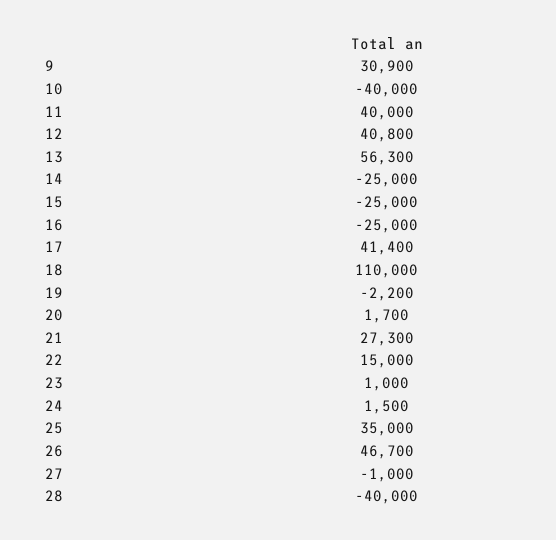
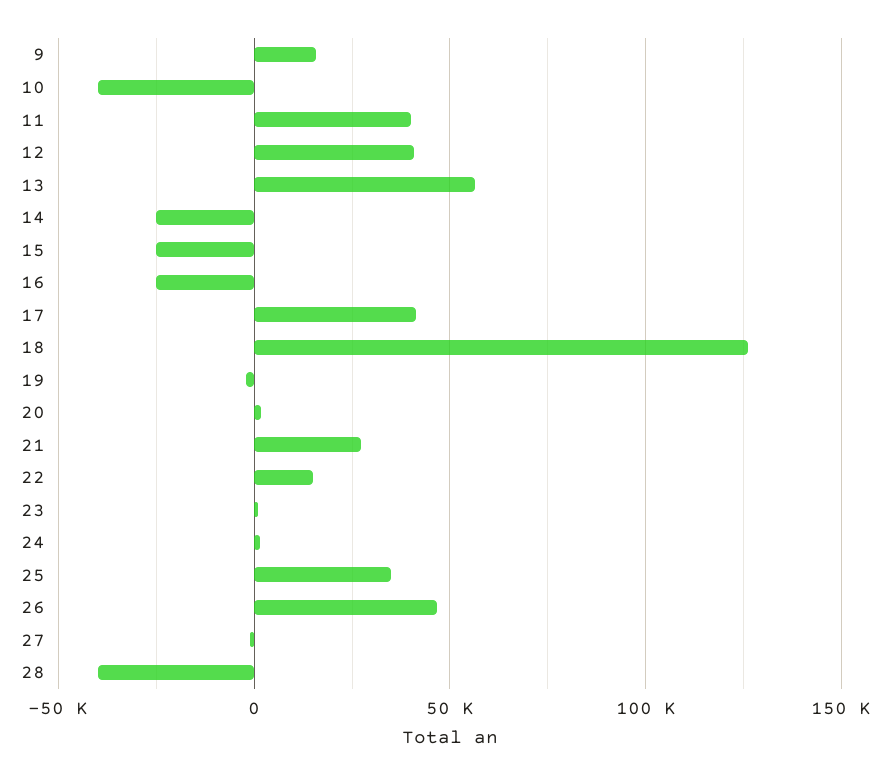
9: 30900 -> 15000
18: 110000 -> 125000

